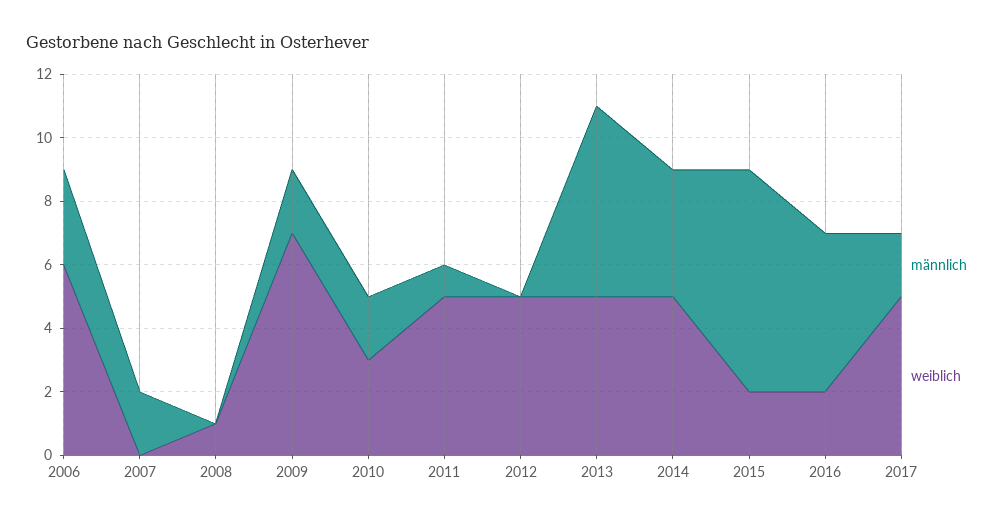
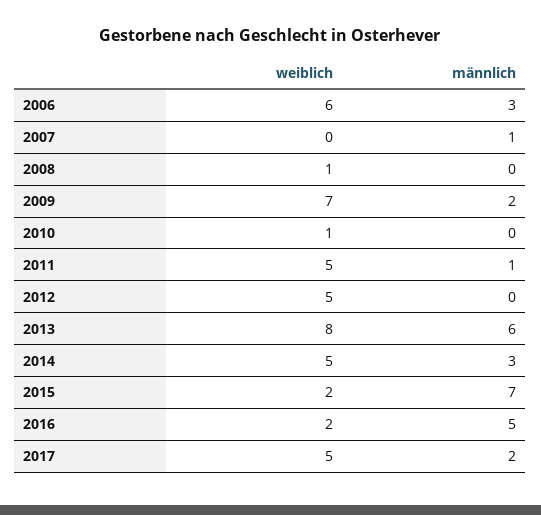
männlich, 2007: 2 -> 1
männlich, 2010: 2 -> 0
weiblich, 2010: 3 -> 1
weiblich, 2013: 5 -> 8
männlich, 2014: 4 -> 3

